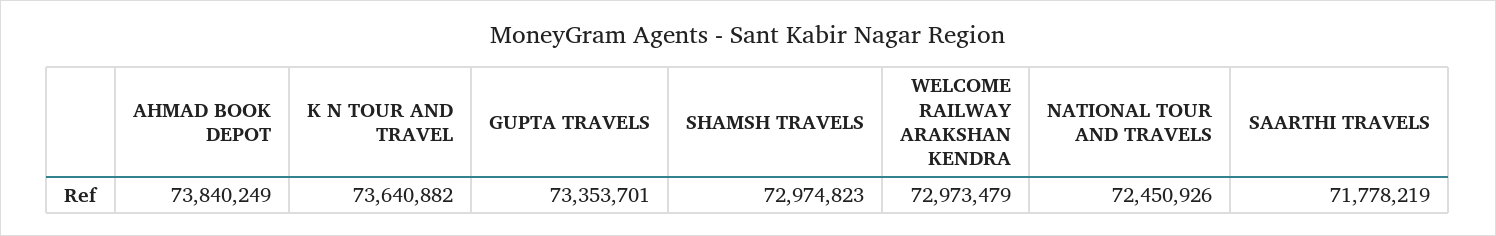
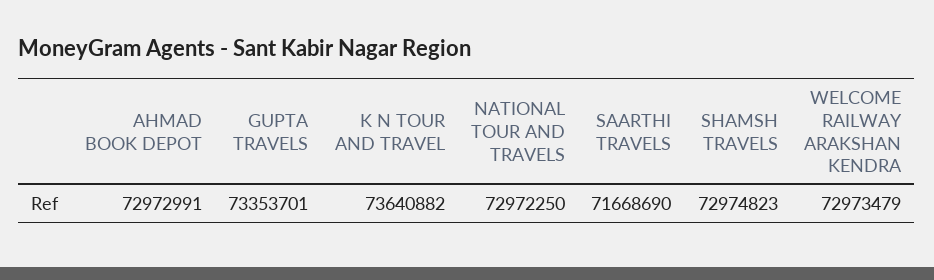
AHMAD BOOK DEPOT: 73840249 -> 72972991
NATIONAL TOUR AND TRAVELS: 72450926 -> 72972250
SAARTHI TRAVELS: 71778219 -> 71668690

